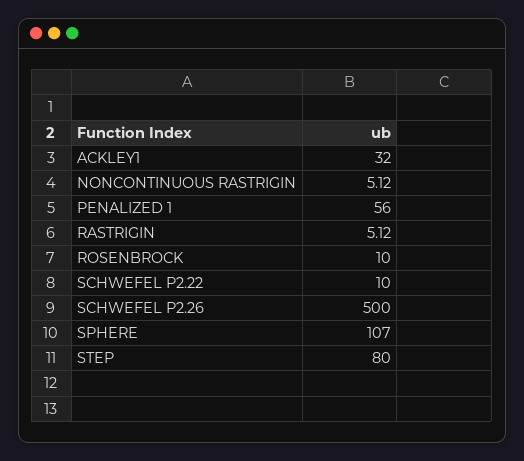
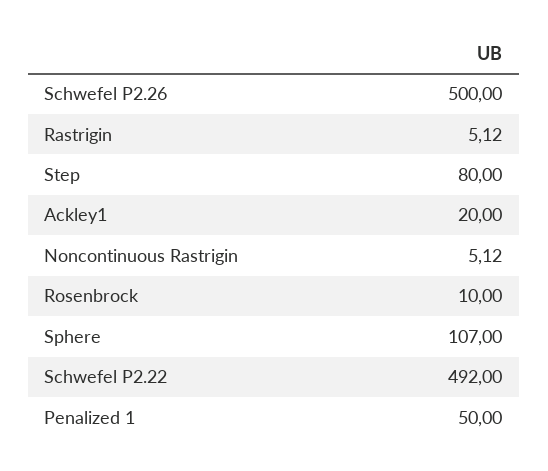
ACKLEY1: 32 -> 20
PENALIZED 1: 56 -> 50
SCHWEFEL P2.22: 10 -> 492

